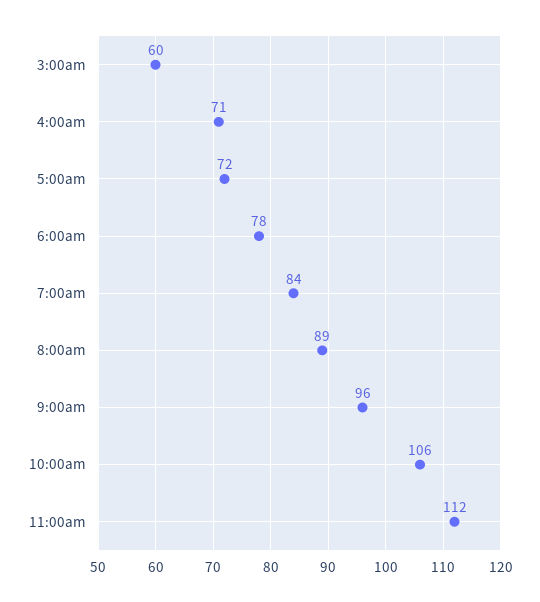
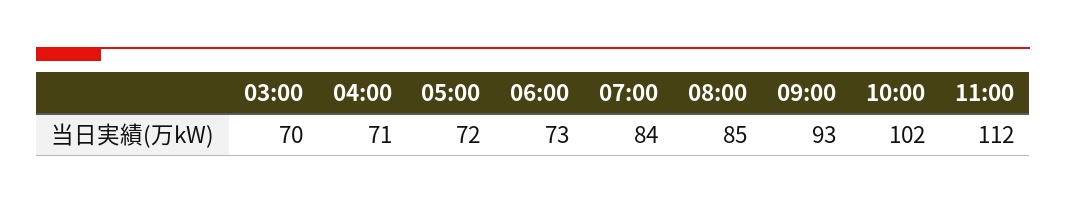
3:00am: 60 -> 70
6:00am: 78 -> 73
8:00am: 89 -> 85
9:00am: 96 -> 93
10:00am: 106 -> 102

